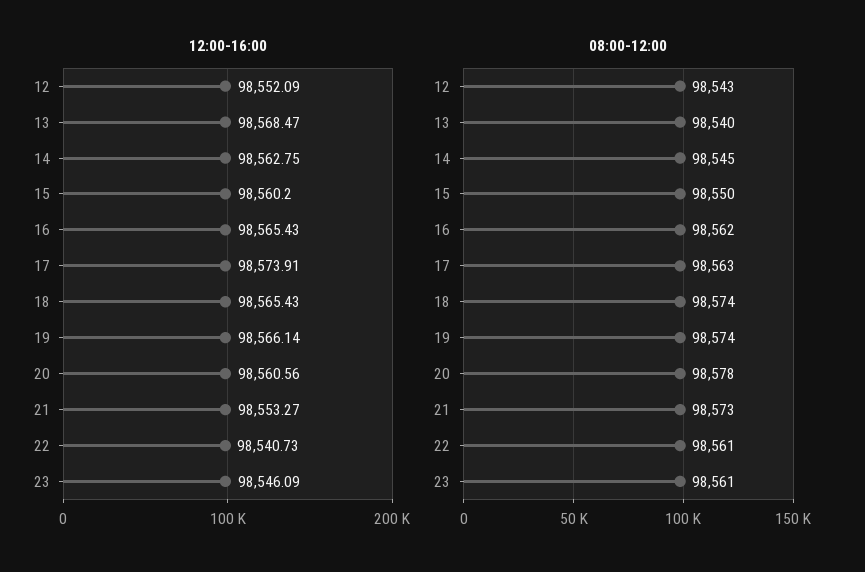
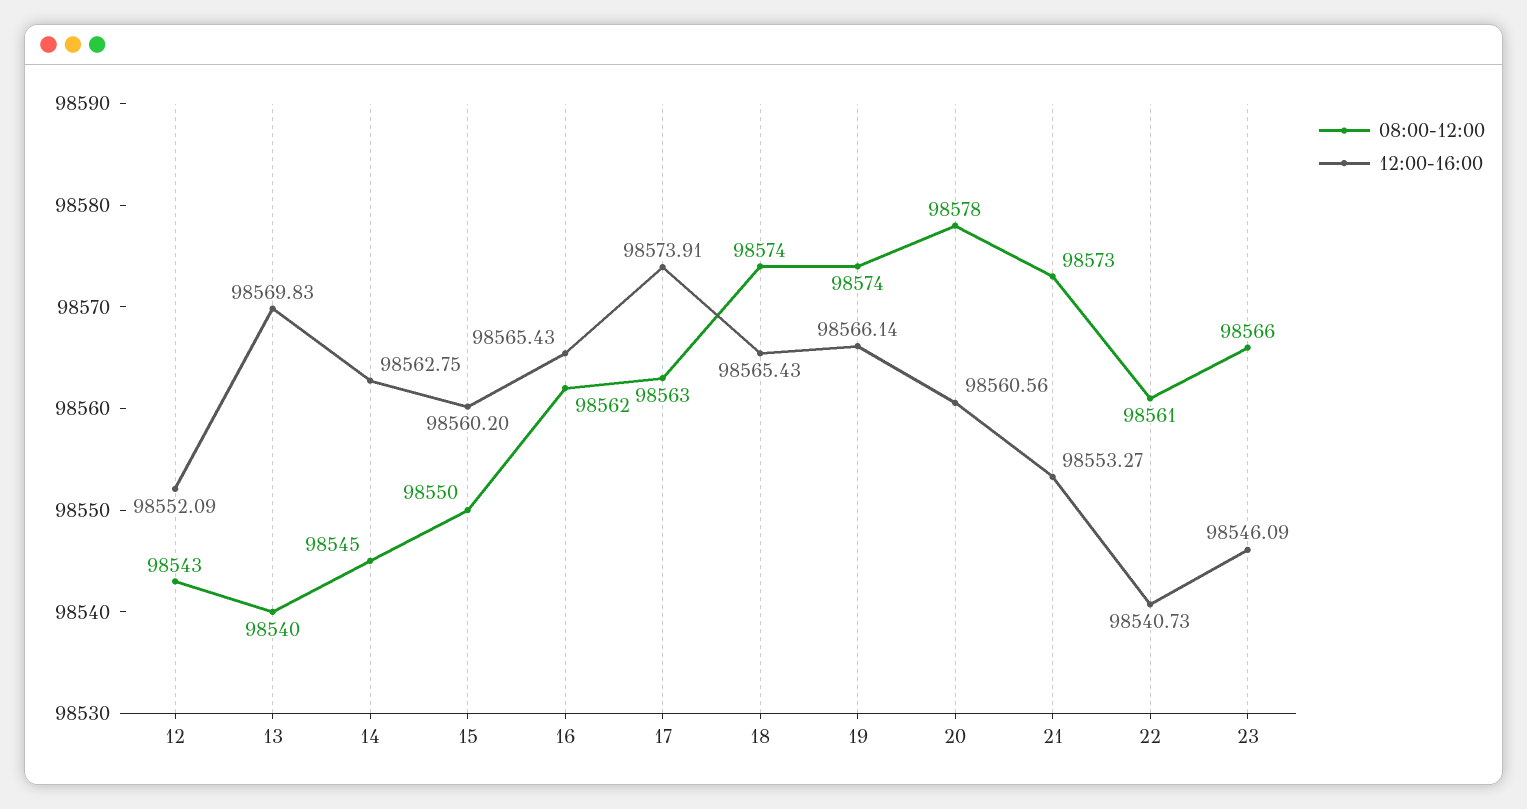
12:00-16:00, 13: 98568.47 -> 98569.83
08:00-12:00, 23: 98561 -> 98566

